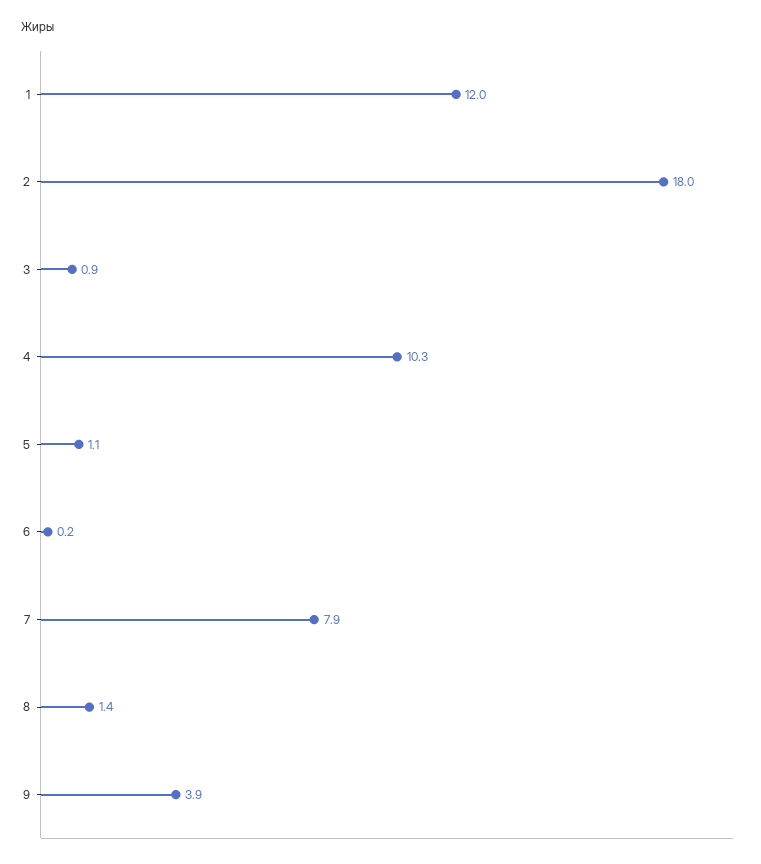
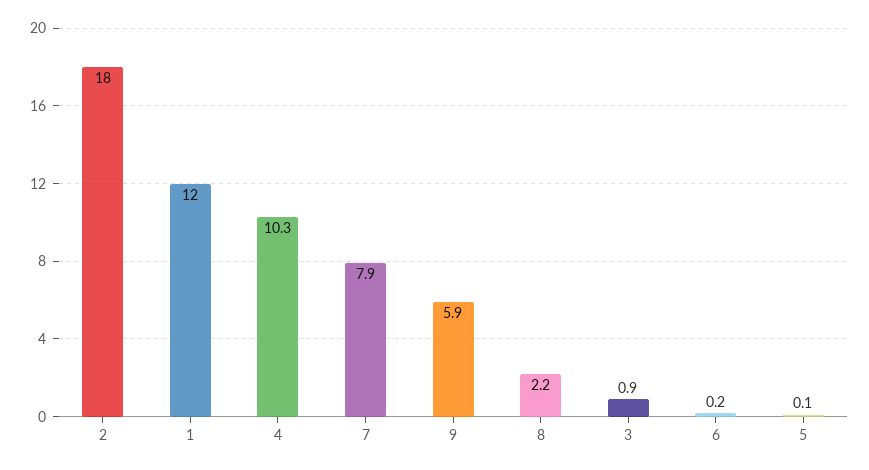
5: 1.1 -> 0.1
8: 1.4 -> 2.2
9: 3.9 -> 5.9

